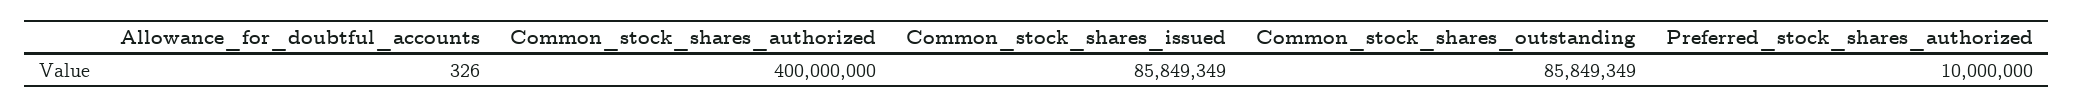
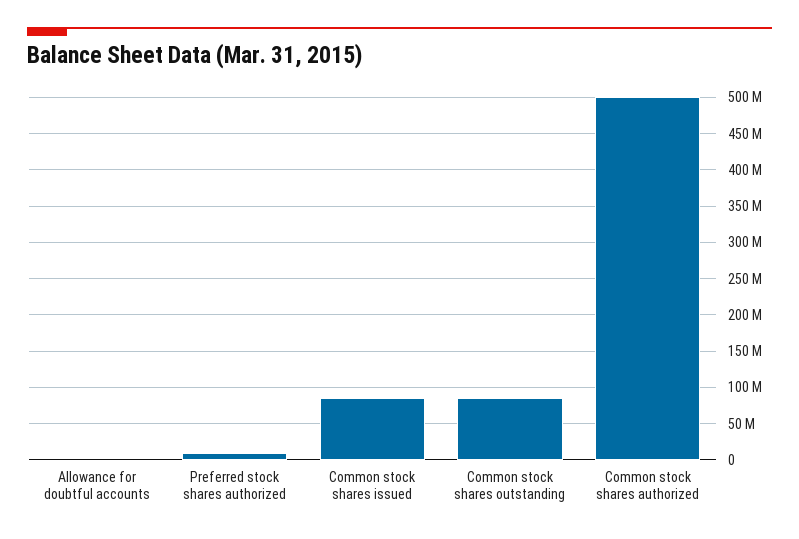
Common_stock_shares_authorized: 400000000 -> 500000000

